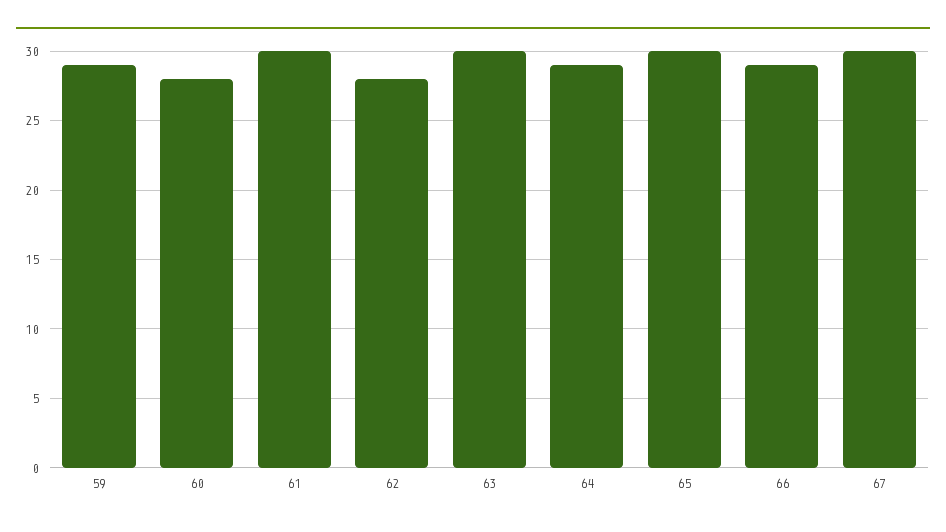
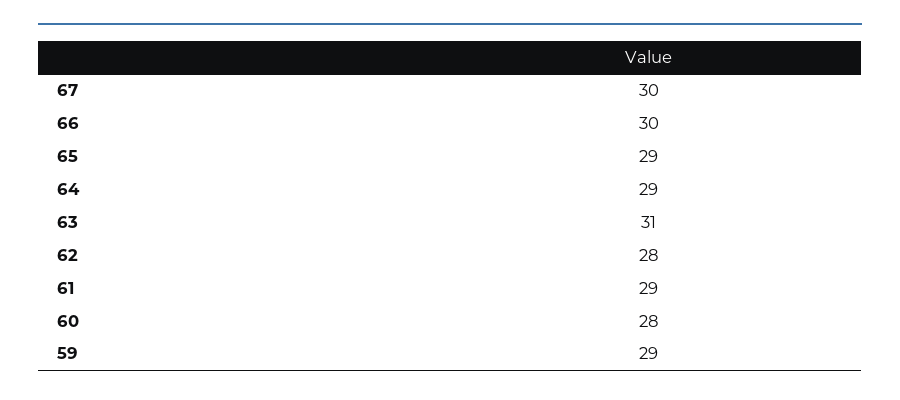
61: 30 -> 29
63: 30 -> 31
65: 30 -> 29
66: 29 -> 30

